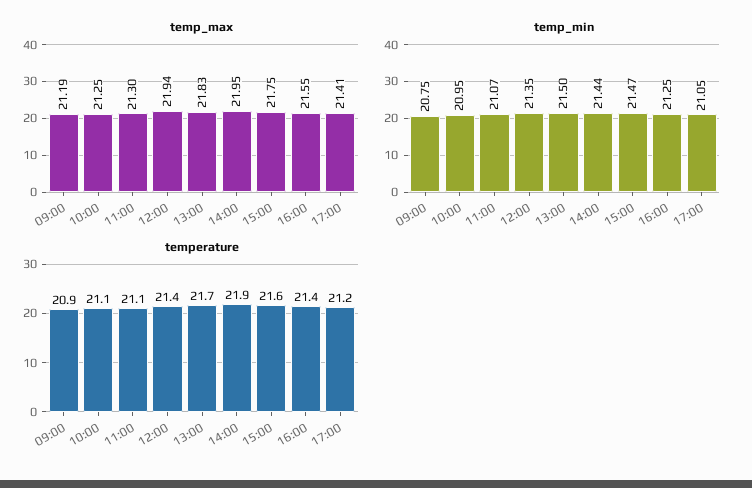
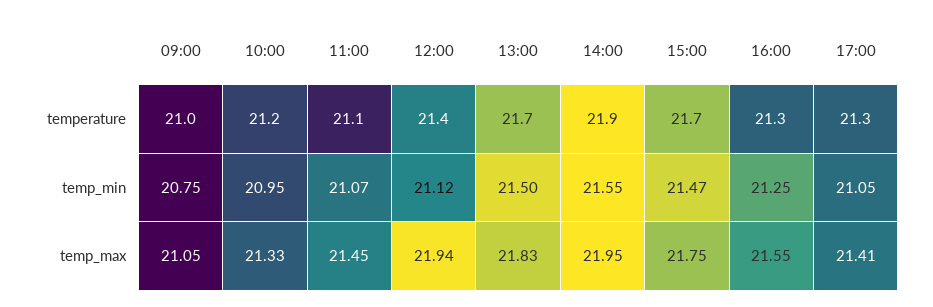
temp_max, 09:00: 21.19 -> 21.05
temp_max, 10:00: 21.25 -> 21.33
temp_max, 11:00: 21.3 -> 21.45
temp_min, 12:00: 21.35 -> 21.12
temp_min, 14:00: 21.44 -> 21.55
temperature, 09:00: 20.9 -> 21
temperature, 10:00: 21.1 -> 21.2
temperature, 15:00: 21.6 -> 21.7
temperature, 16:00: 21.4 -> 21.3
temperature, 17:00: 21.2 -> 21.3

